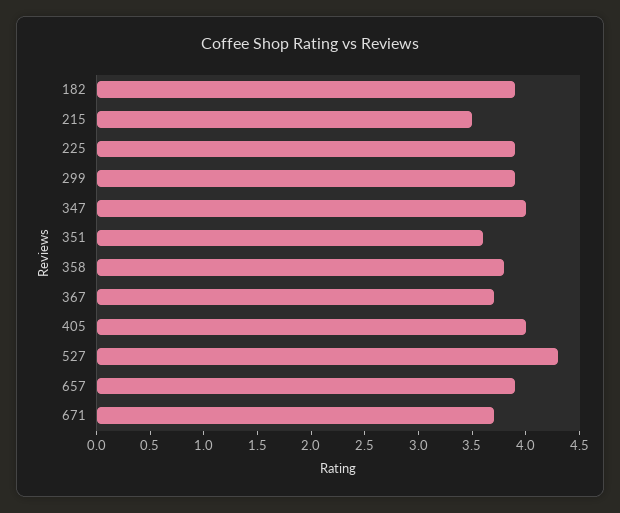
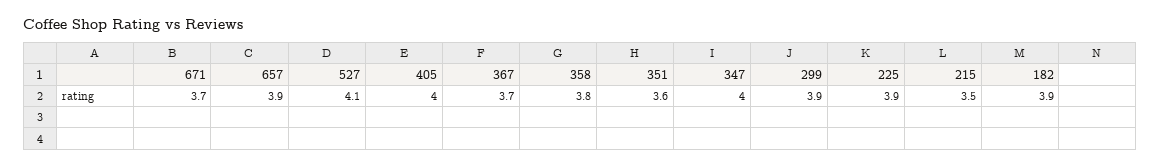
527: 4.3 -> 4.1

